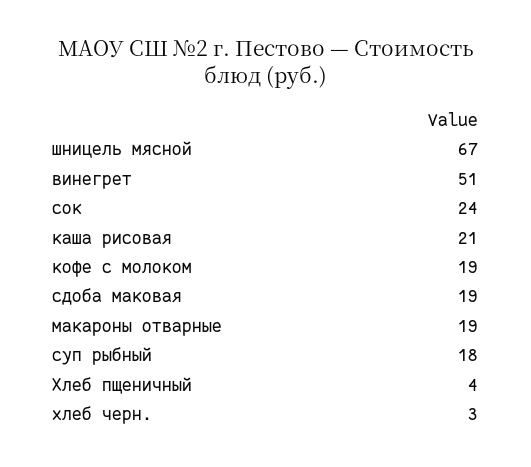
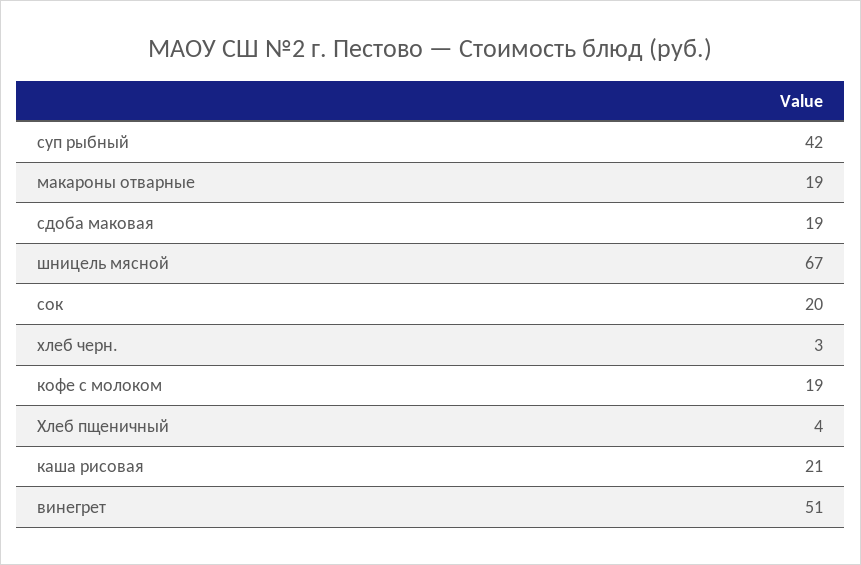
сок: 24 -> 20
суп рыбный: 18 -> 42

